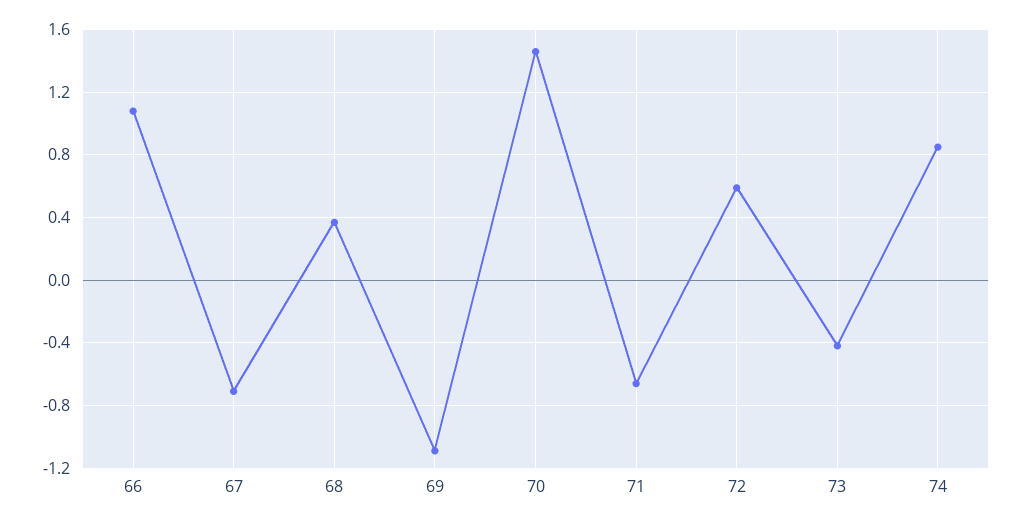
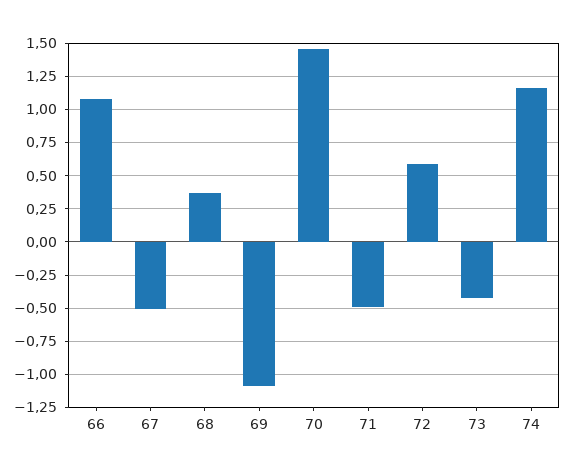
67: -0.7 -> -0.5
71: -0.65 -> -0.5
74: 0.85 -> 1.15

